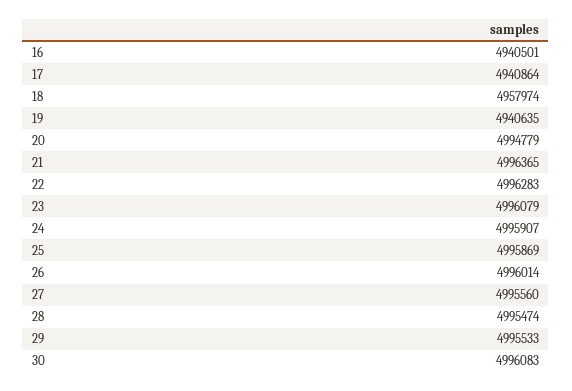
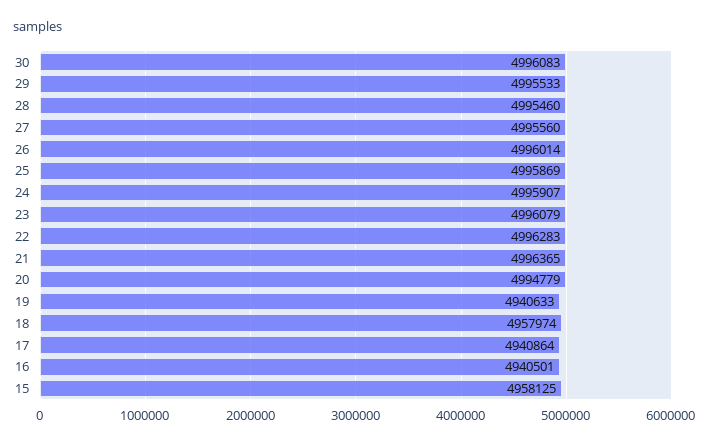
19: 4940635 -> 4940633
28: 4995474 -> 4995460
15: none -> 4958125

